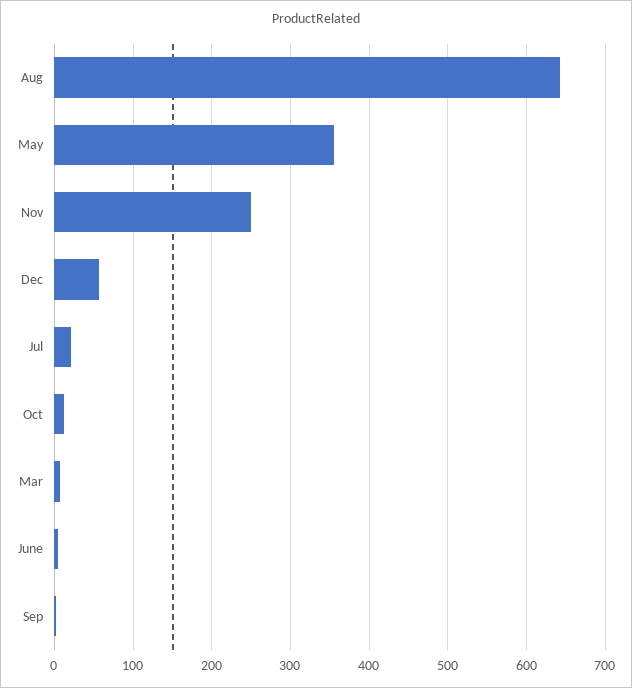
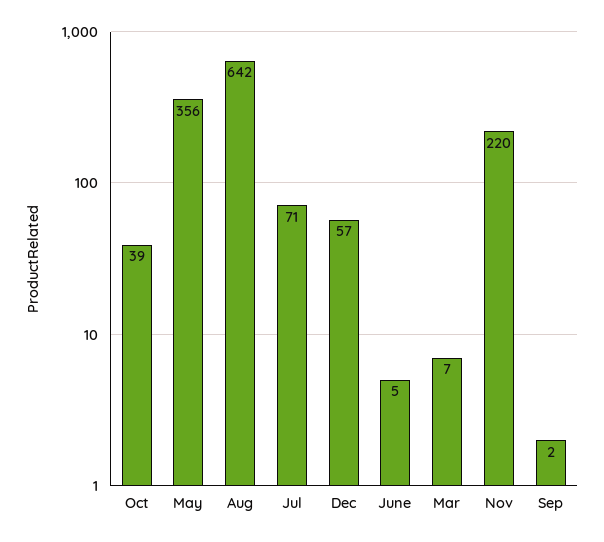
Nov: 250 -> 220
Jul: 20 -> 71
Oct: 10 -> 39

